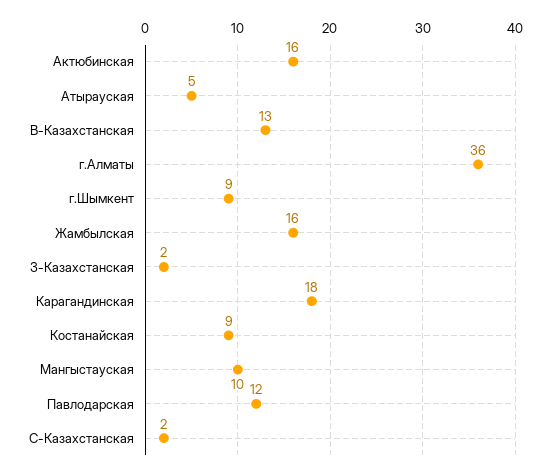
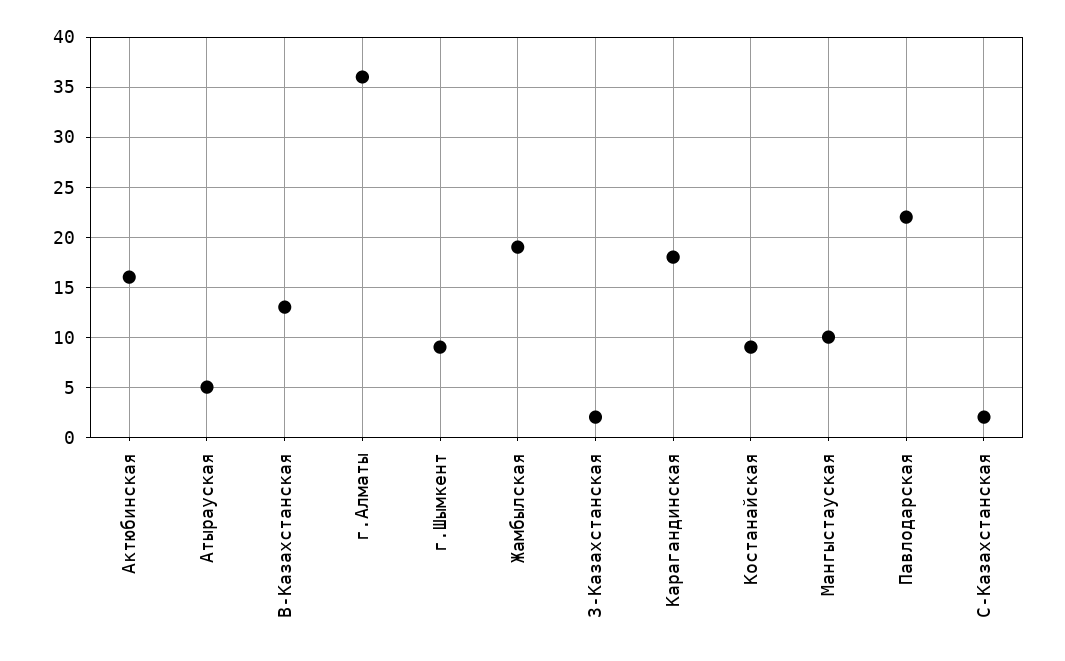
Жамбылская: 16 -> 19
Павлодарская: 12 -> 22

